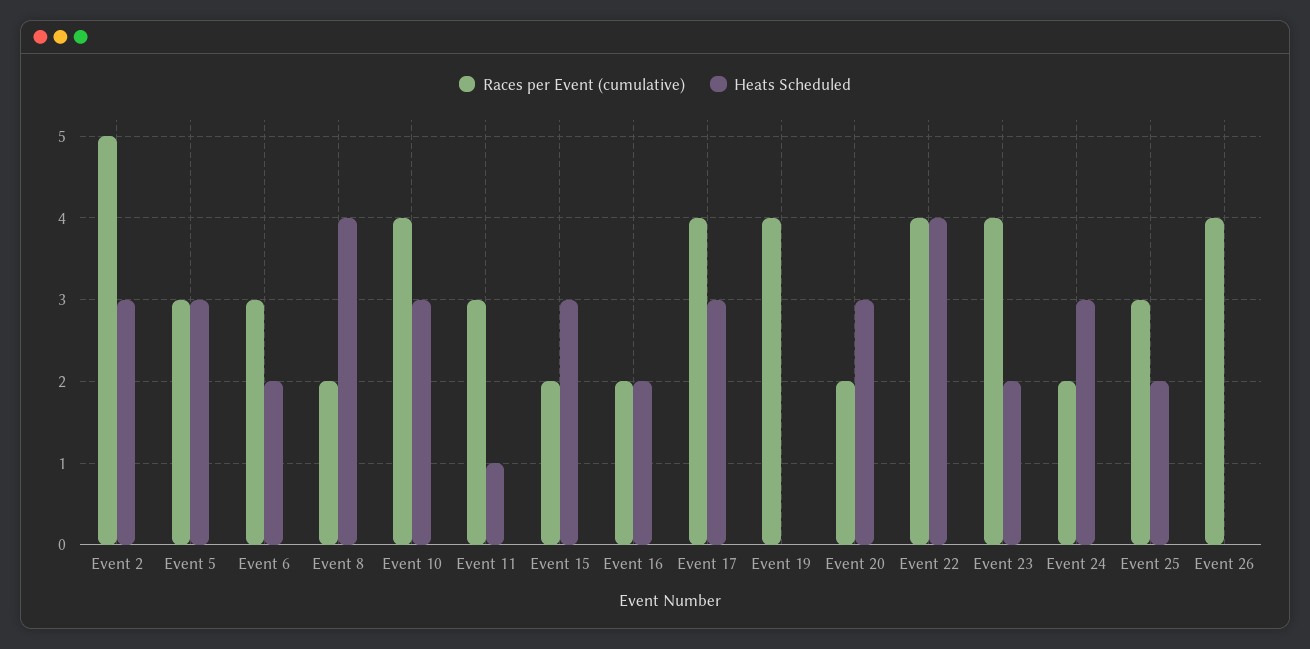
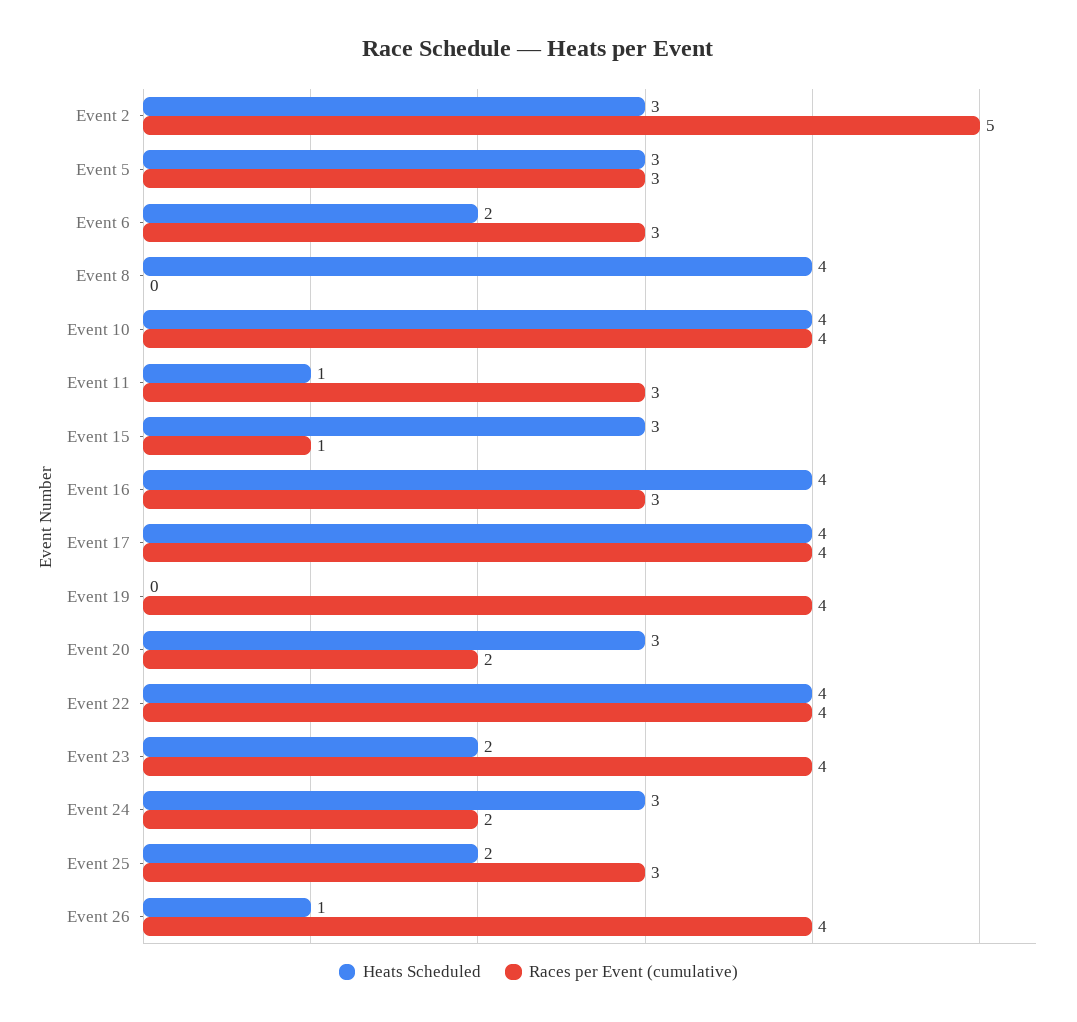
Races per Event (cumulative), Event 8: 2 -> 0
Heats Scheduled, Event 10: 3 -> 4
Races per Event (cumulative), Event 15: 2 -> 1
Races per Event (cumulative), Event 16: 2 -> 3
Heats Scheduled, Event 16: 2 -> 4
Heats Scheduled, Event 17: 3 -> 4
Heats Scheduled, Event 26: 0 -> 1

